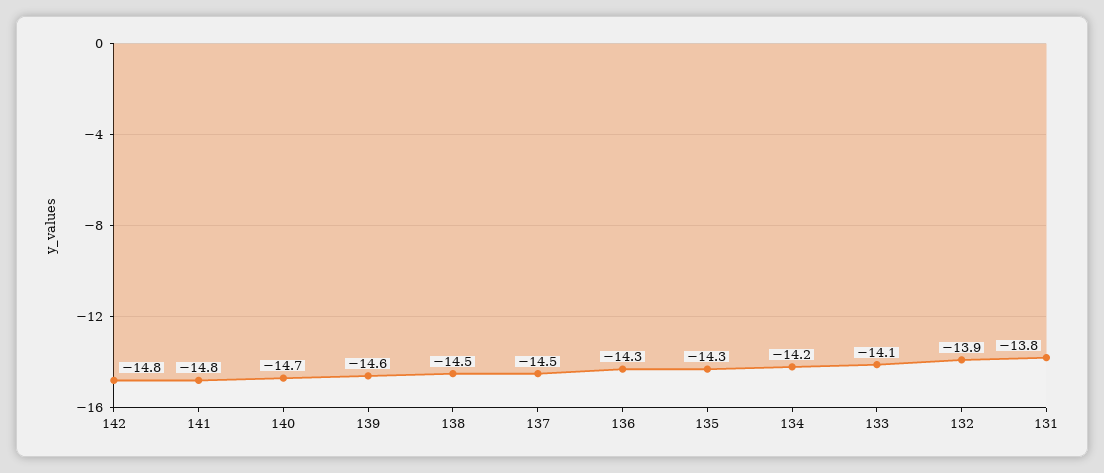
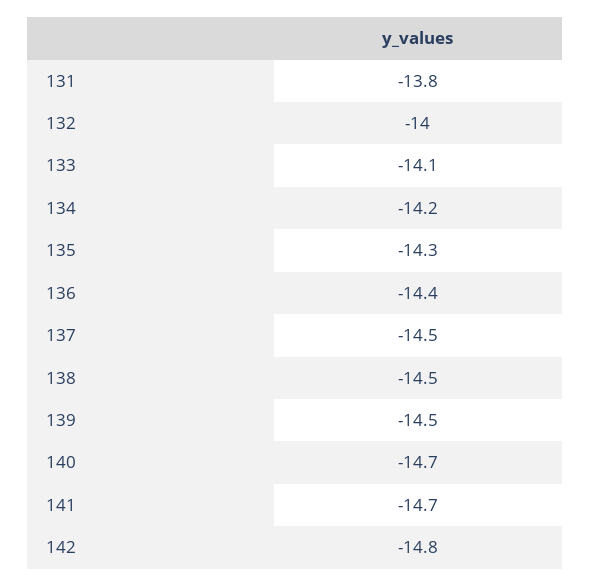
141: -14.8 -> -14.7
139: -14.6 -> -14.5
136: -14.3 -> -14.4
132: -13.9 -> -14

